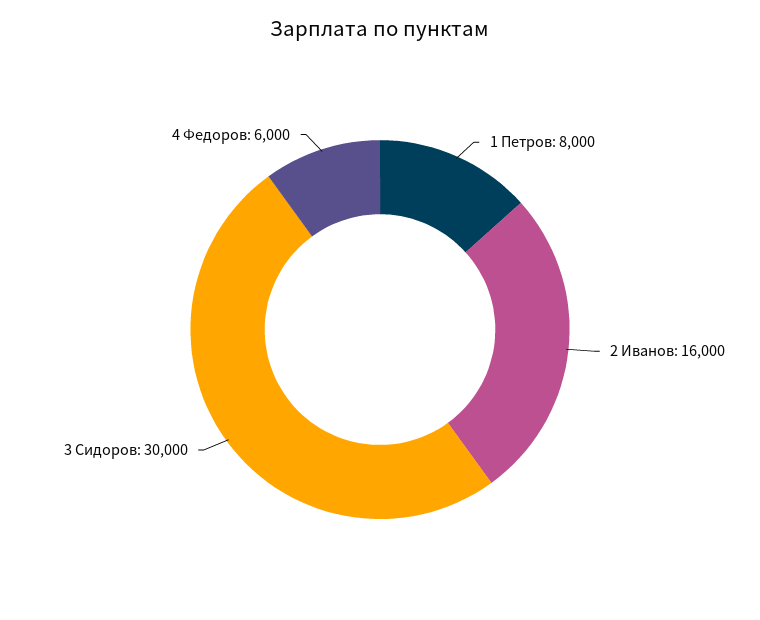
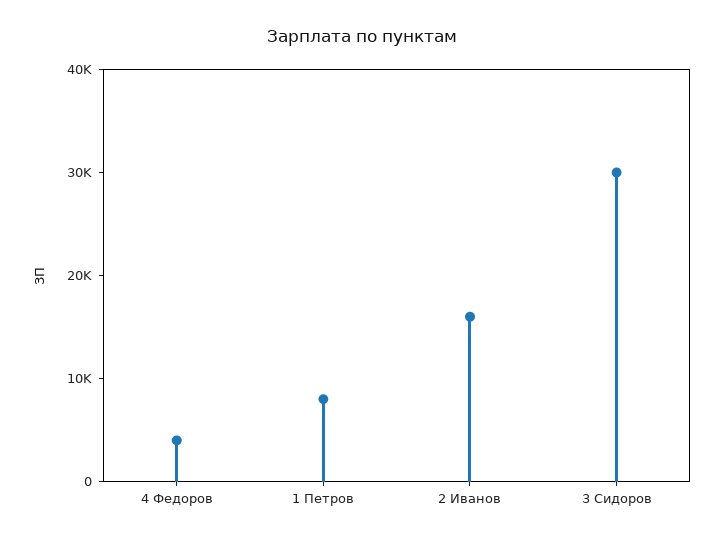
4 Федоров: 6000 -> 4000

